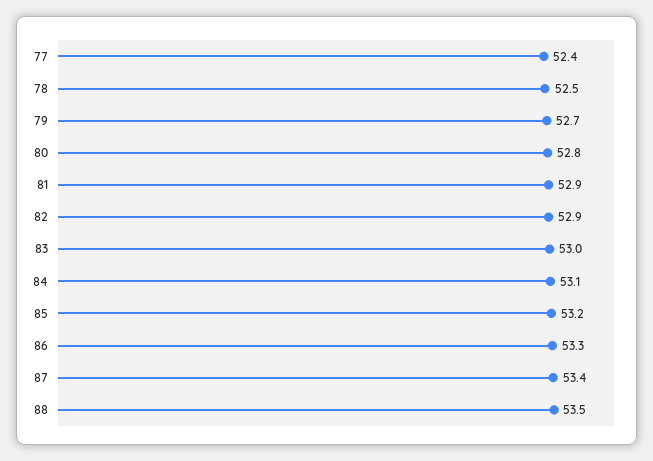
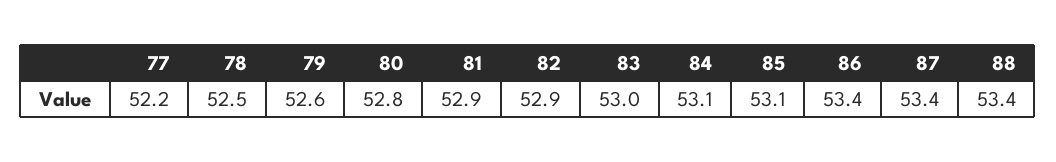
77: 52.4 -> 52.2
79: 52.7 -> 52.6
85: 53.2 -> 53.1
86: 53.3 -> 53.4
88: 53.5 -> 53.4

